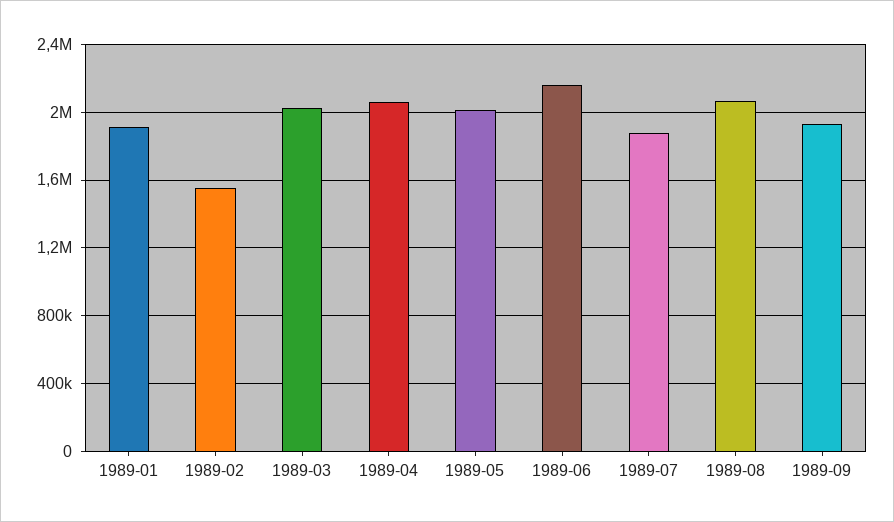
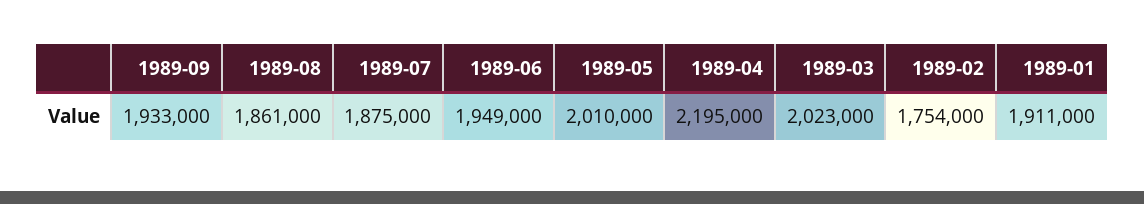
1989-02: 1550000 -> 1754000
1989-04: 2050000 -> 2195000
1989-06: 2150000 -> 1949000
1989-08: 2050000 -> 1861000

